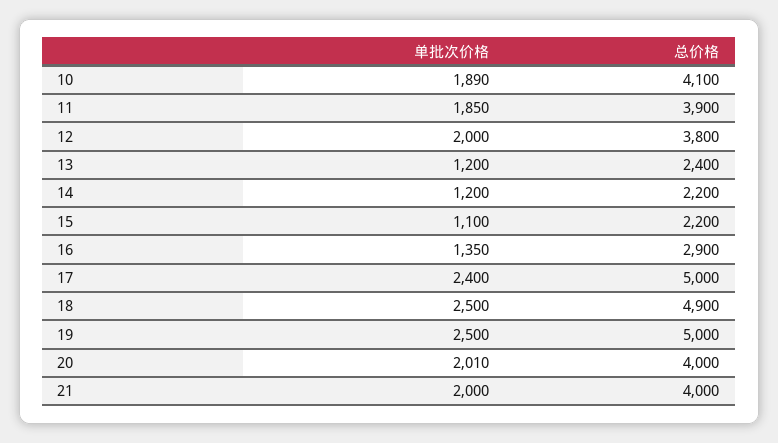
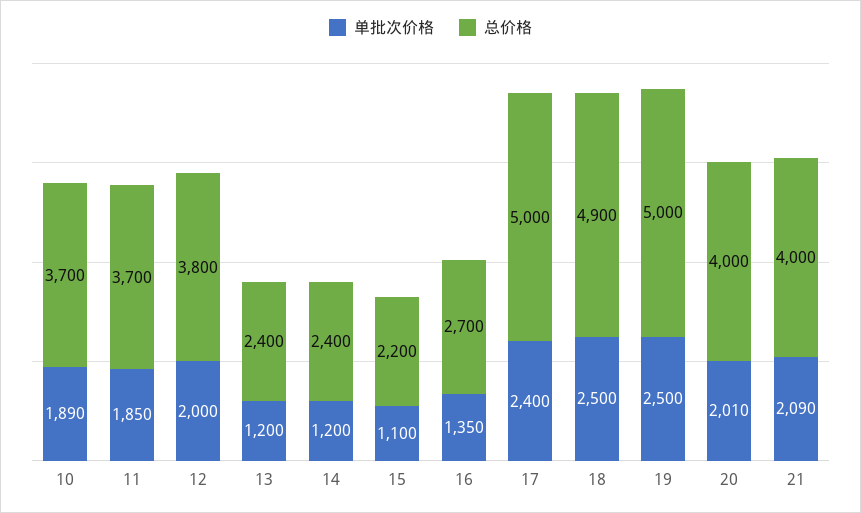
总价格, 10: 4100 -> 3700
总价格, 11: 3900 -> 3700
总价格, 14: 2200 -> 2400
总价格, 16: 2900 -> 2700
单批次价格, 21: 2000 -> 2090

